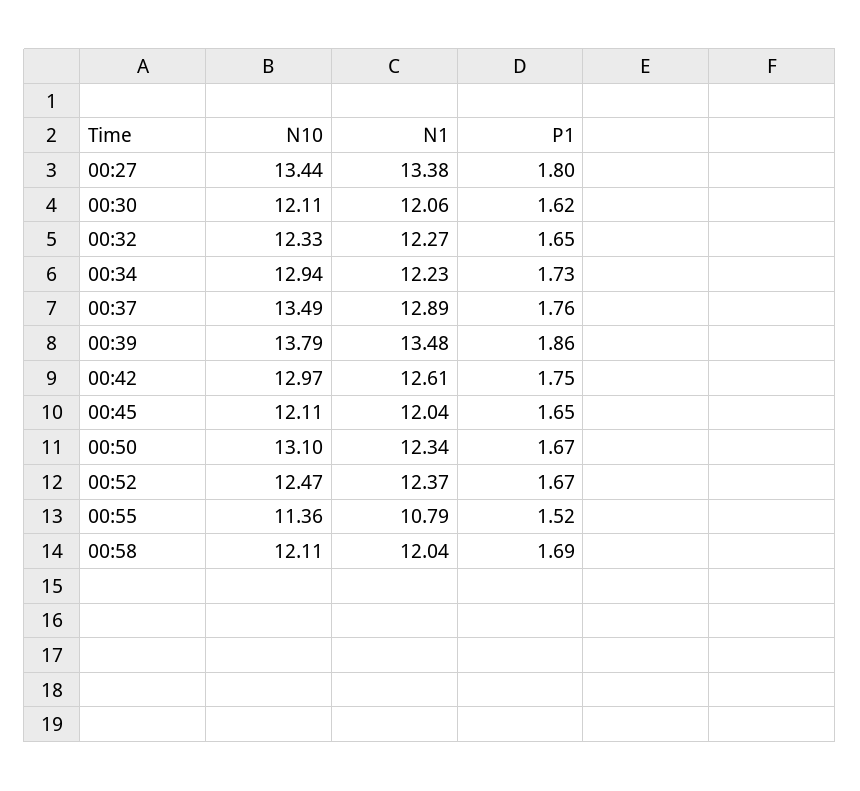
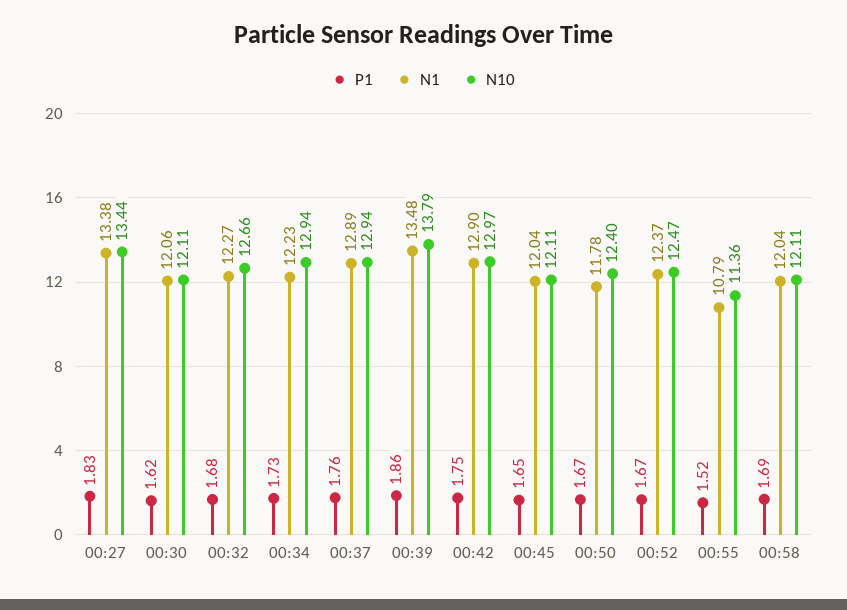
P1, 00:27: 1.8 -> 1.83
N10, 00:32: 12.33 -> 12.66
P1, 00:32: 1.65 -> 1.68
N10, 00:37: 13.49 -> 12.94
N1, 00:42: 12.61 -> 12.9
N10, 00:50: 13.1 -> 12.4
N1, 00:50: 12.34 -> 11.78

